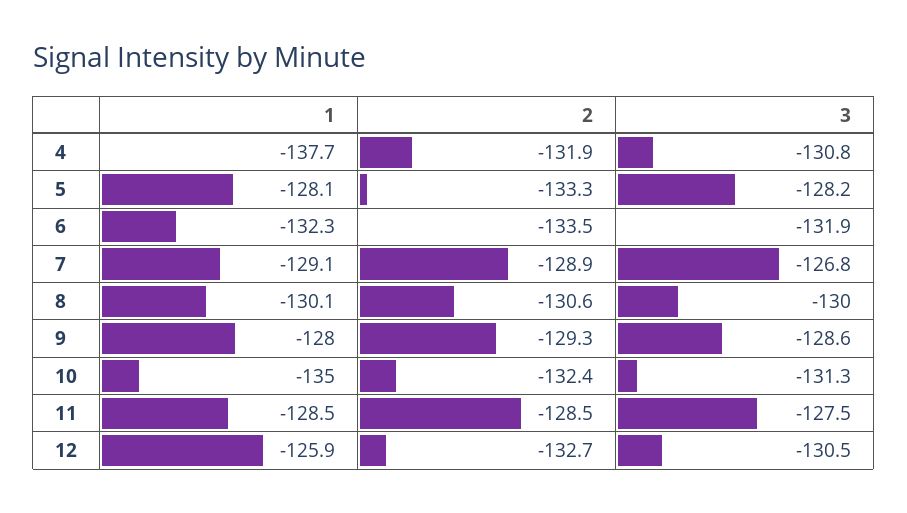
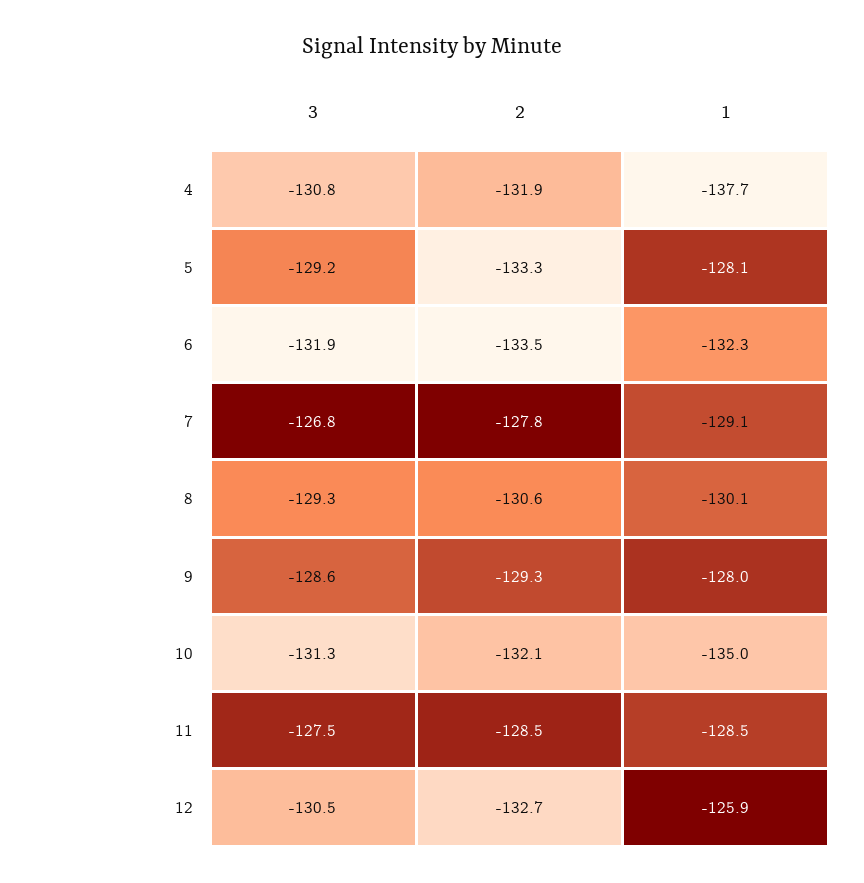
3, 5: -128.2 -> -129.2
2, 7: -128.9 -> -127.8
3, 8: -130 -> -129.3
2, 10: -132.4 -> -132.1

